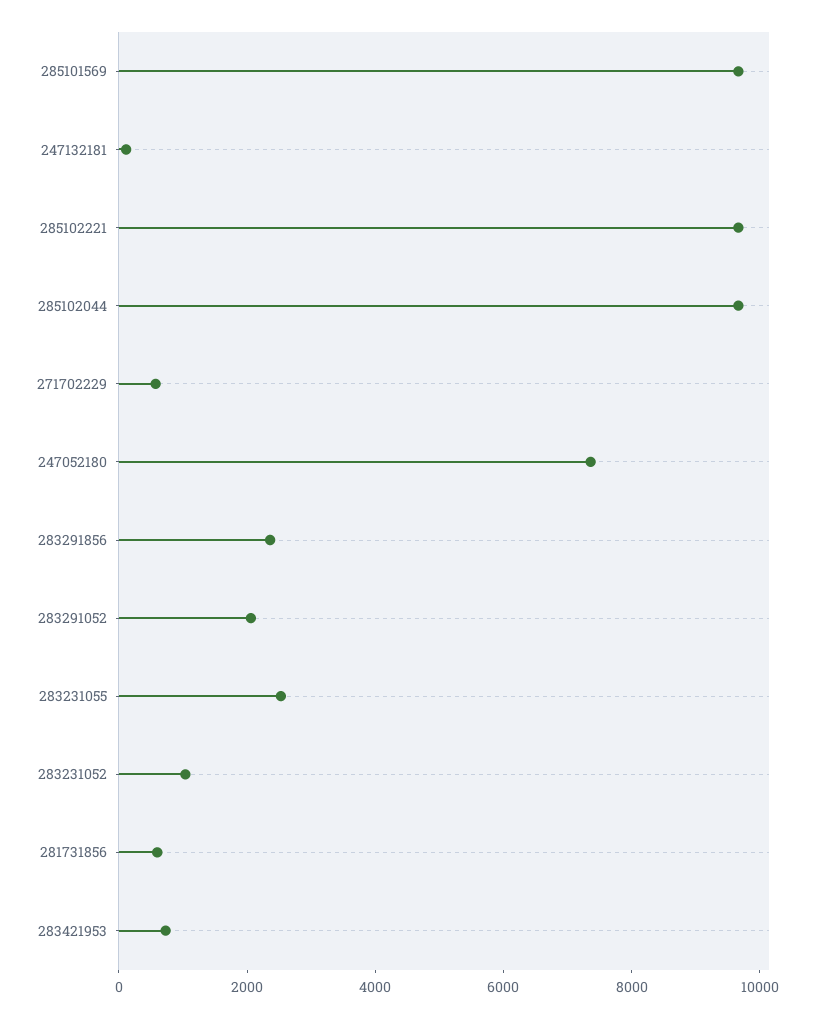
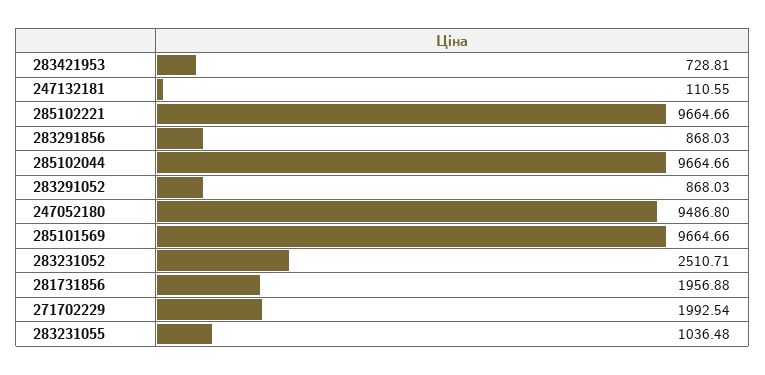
271702229: 500 -> 1992.54
247052180: 7500 -> 9486.8
283291856: 2500 -> 868.03
283291052: 2000 -> 868.03
283231055: 2500 -> 1036.48
283231052: 1000 -> 2510.71
281731856: 500 -> 1956.88

